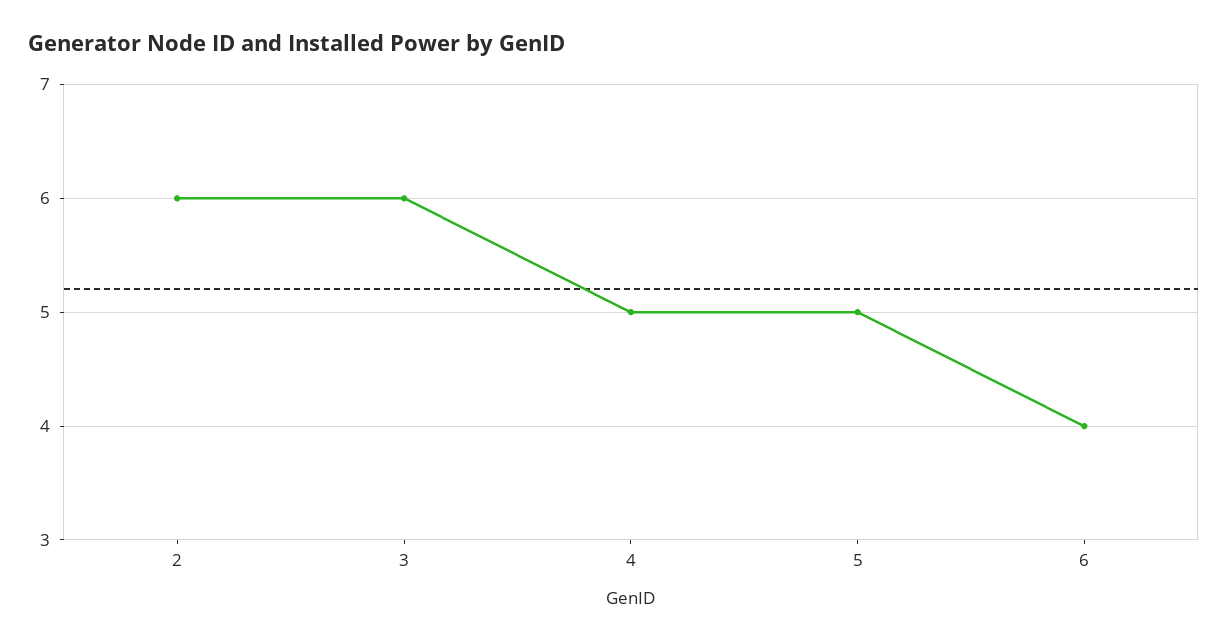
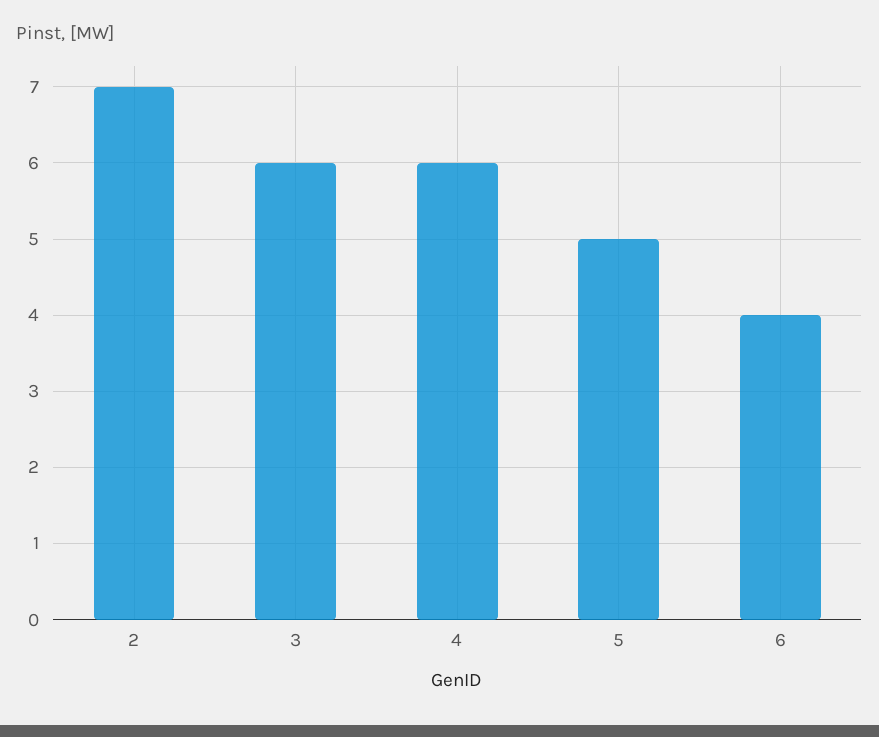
2: 6 -> 7
4: 5 -> 6

